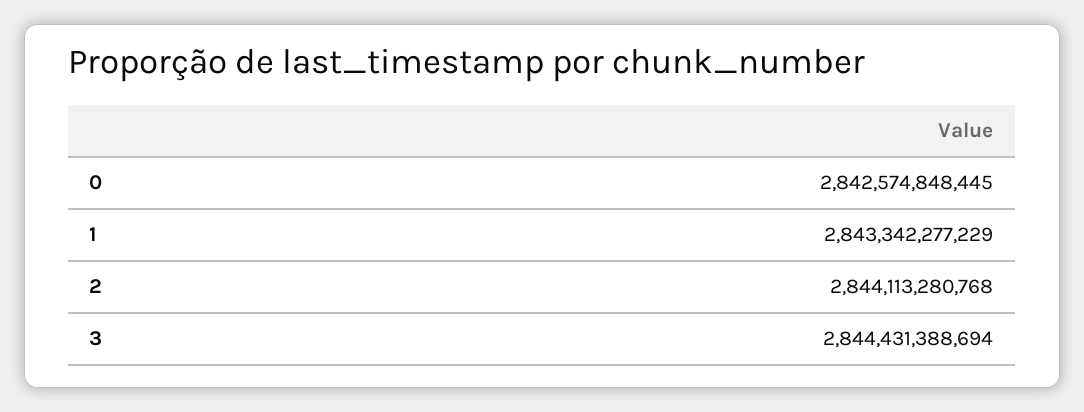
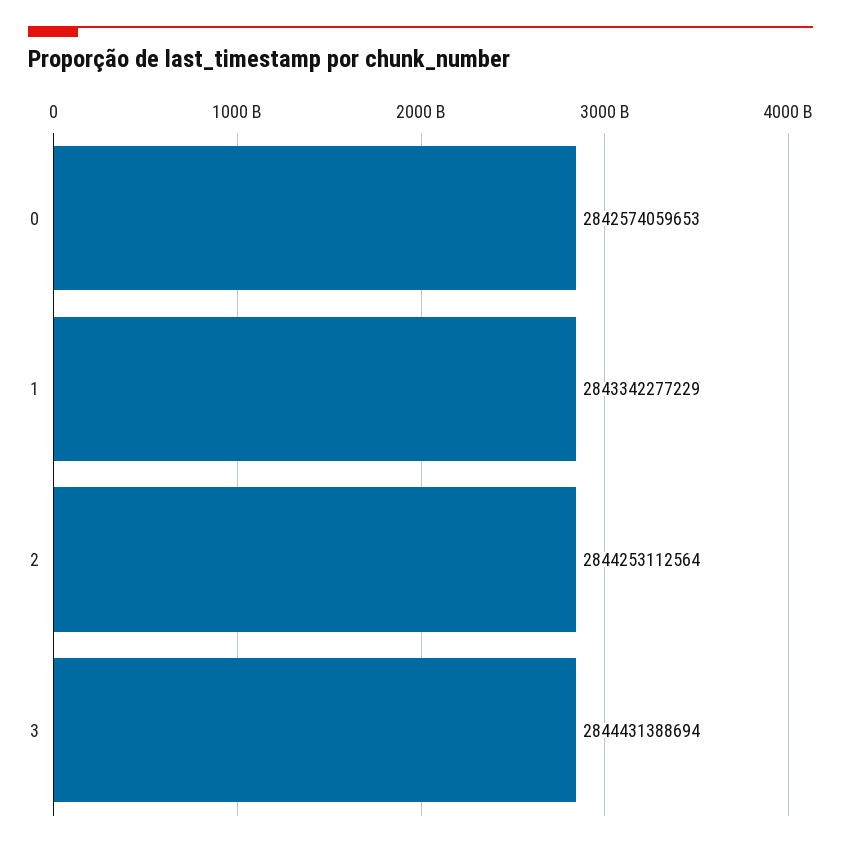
0: 2842574848445 -> 2842574059653
2: 2844113280768 -> 2844253112564

